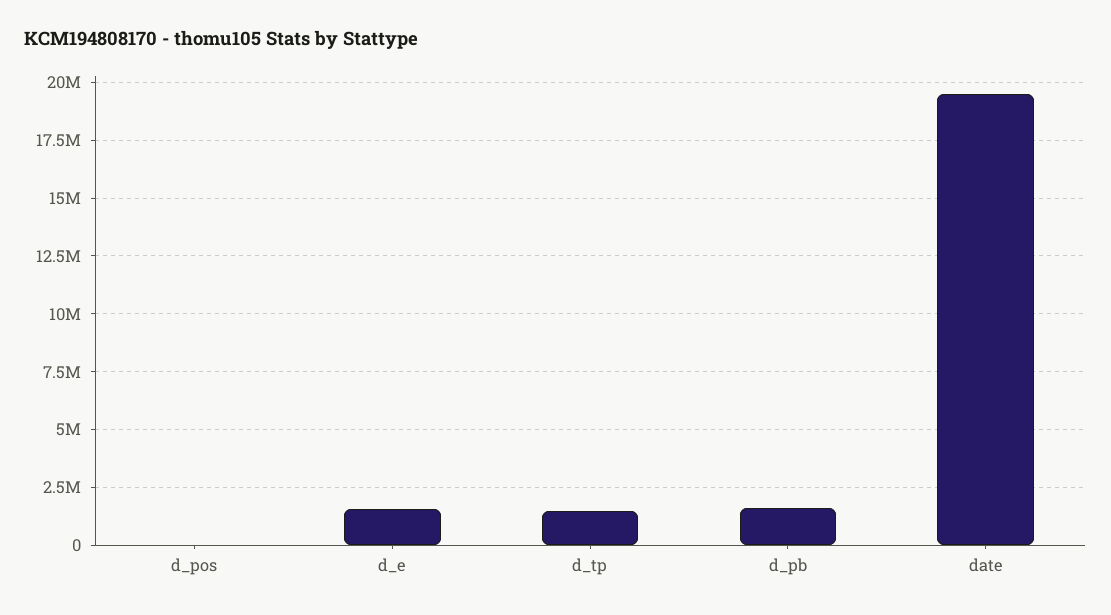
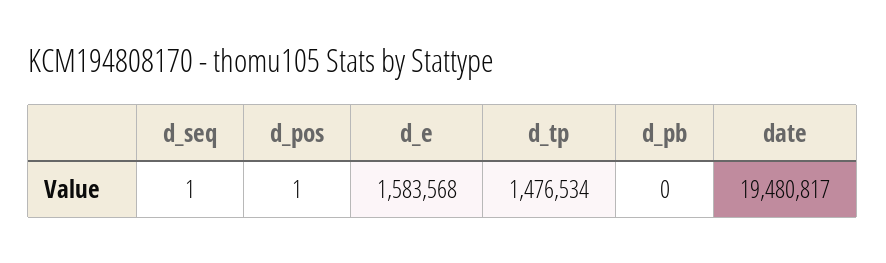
d_pb: 1500000 -> 0
d_seq: none -> 1

